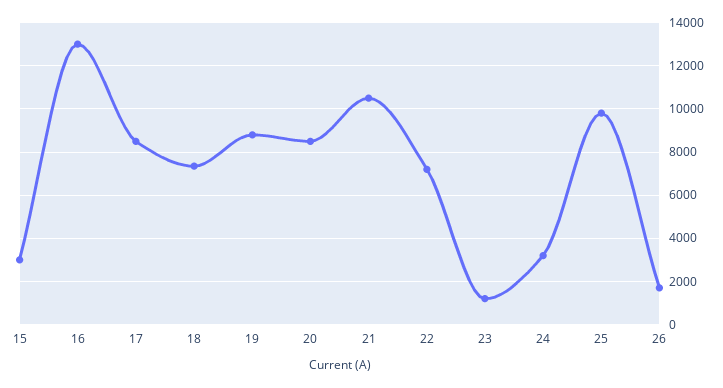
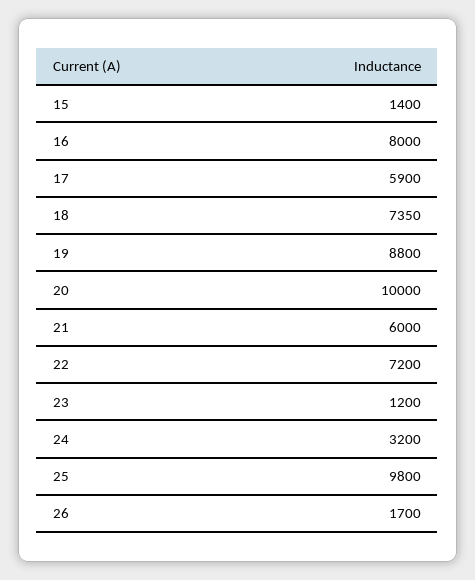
15: 3000 -> 1400
16: 13000 -> 8000
17: 8500 -> 5900
20: 8500 -> 10000
21: 10500 -> 6000

